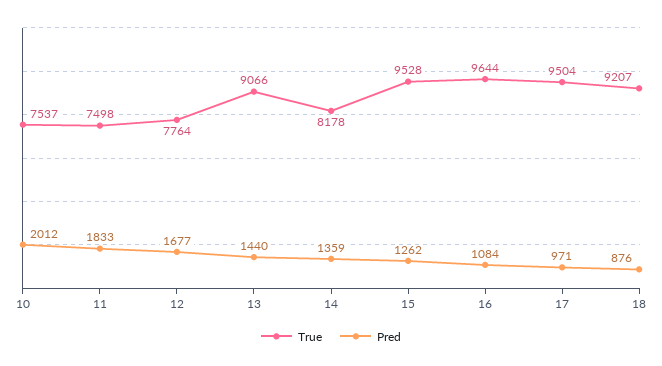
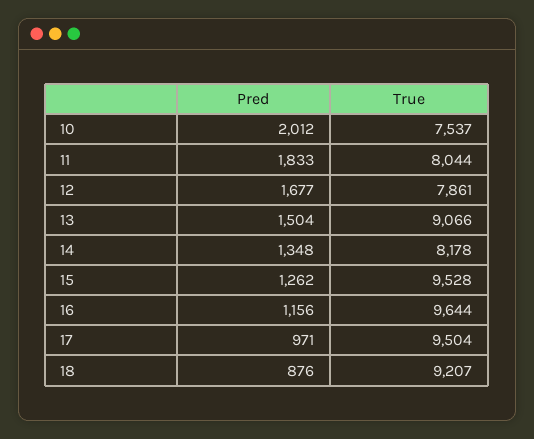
True, 11: 7498 -> 8044
True, 12: 7764 -> 7861
Pred, 13: 1440 -> 1504
Pred, 14: 1359 -> 1348
Pred, 16: 1084 -> 1156

